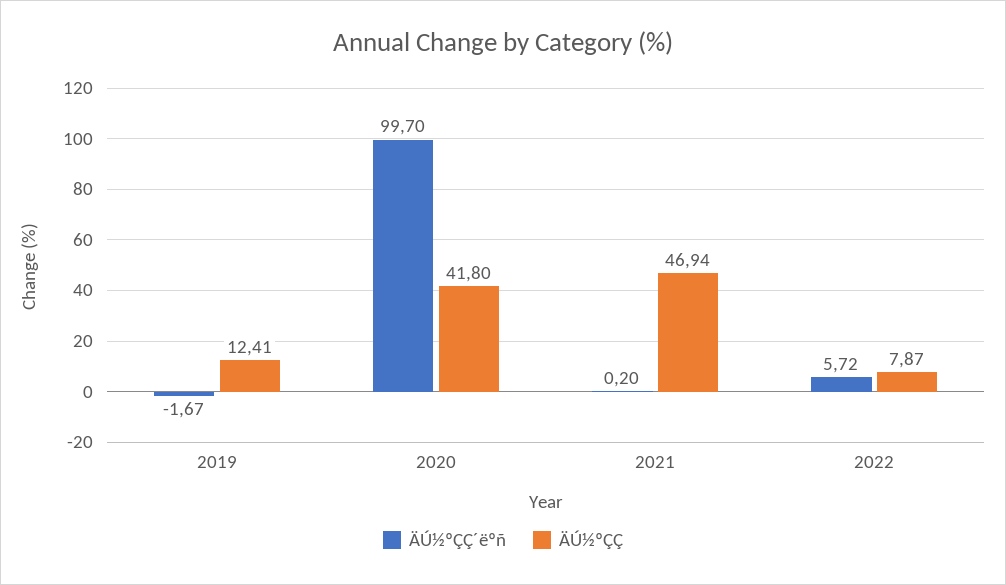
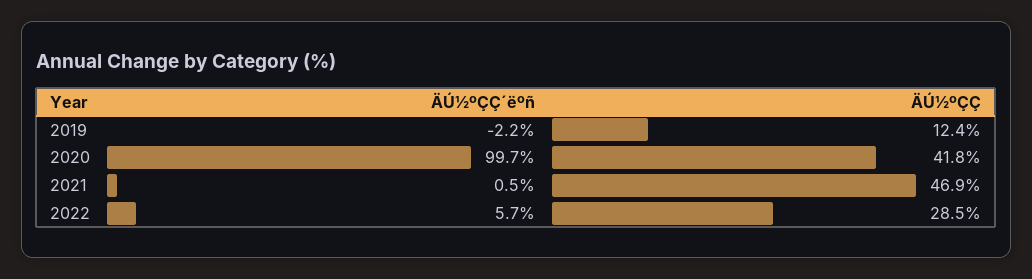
ÄÚ½ºÇÇ´ëºñ, 2019: -1.67 -> -2.2
ÄÚ½ºÇÇ´ëºñ, 2021: 0.2 -> 0.5
ÄÚ½ºÇÇ, 2022: 7.87 -> 28.5

